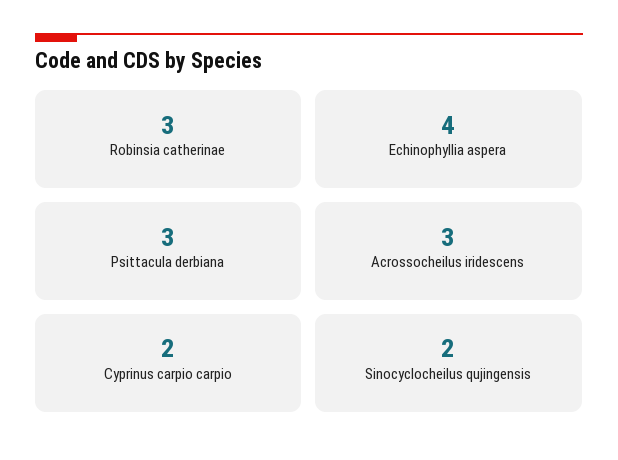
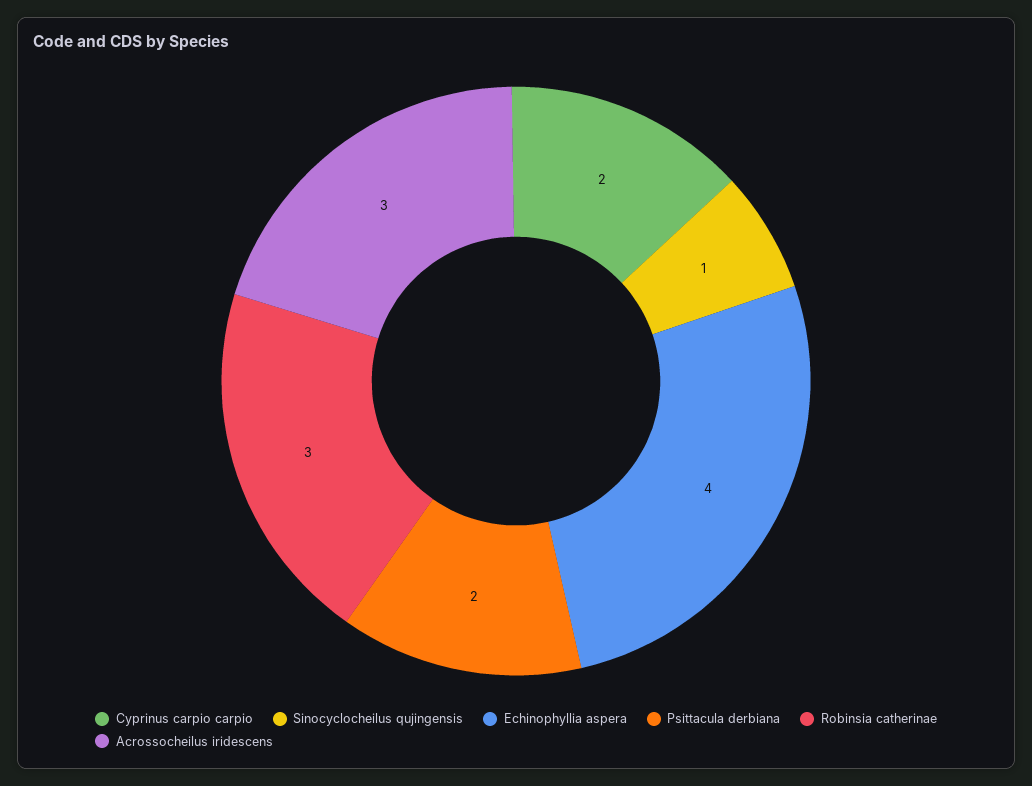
Psittacula derbiana: 3 -> 2
Sinocyclocheilus qujingensis: 2 -> 1

